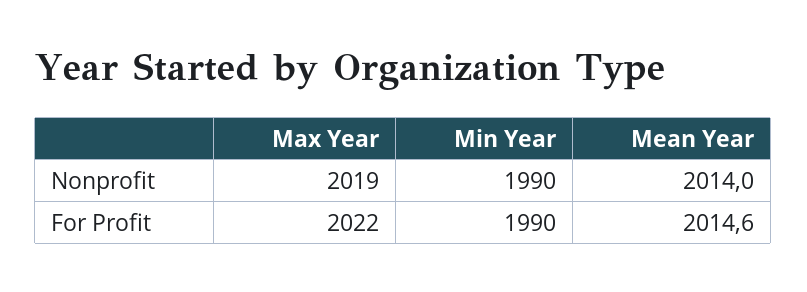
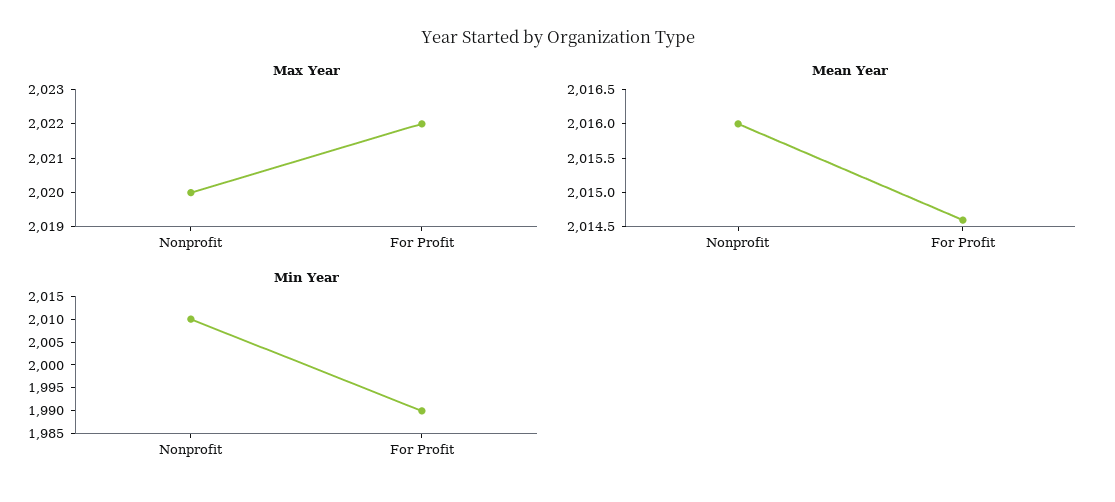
Max Year, Nonprofit: 2019 -> 2020
Min Year, Nonprofit: 1990 -> 2010
Mean Year, Nonprofit: 2014 -> 2016

